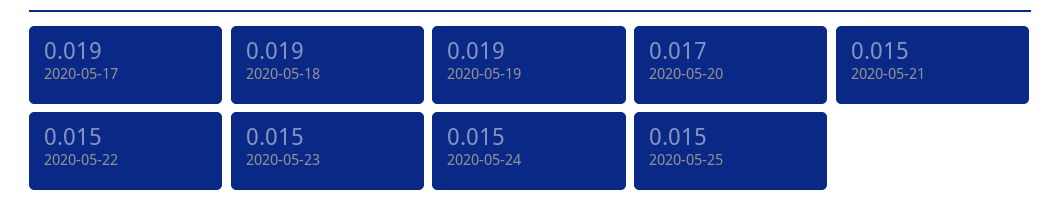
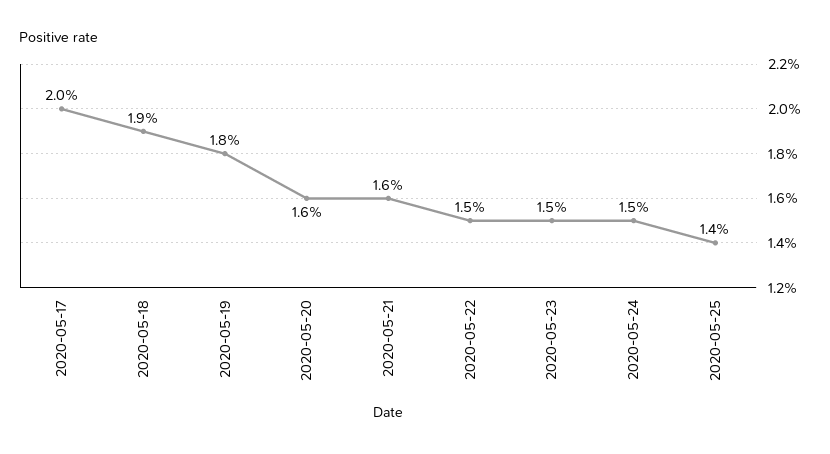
2020-05-17: 0.019 -> 0.02
2020-05-19: 0.019 -> 0.018
2020-05-20: 0.017 -> 0.016
2020-05-21: 0.015 -> 0.016
2020-05-25: 0.015 -> 0.014

